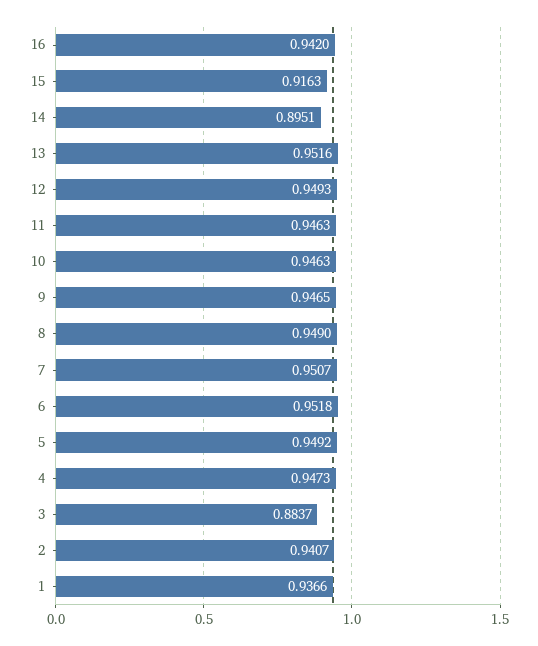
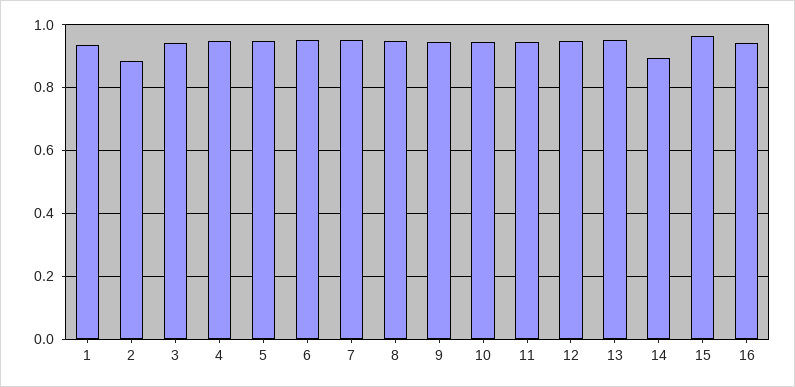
15: 0.9163 -> 0.96
3: 0.8837 -> 0.94
2: 0.9407 -> 0.88

